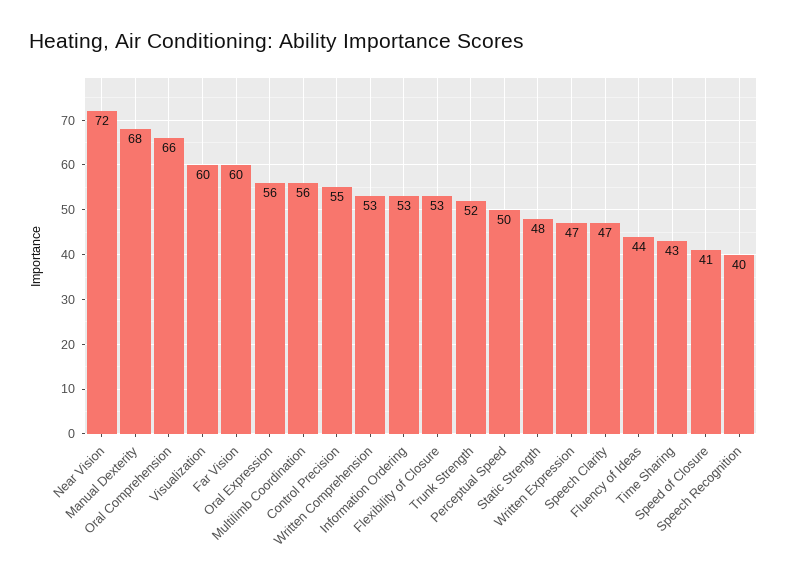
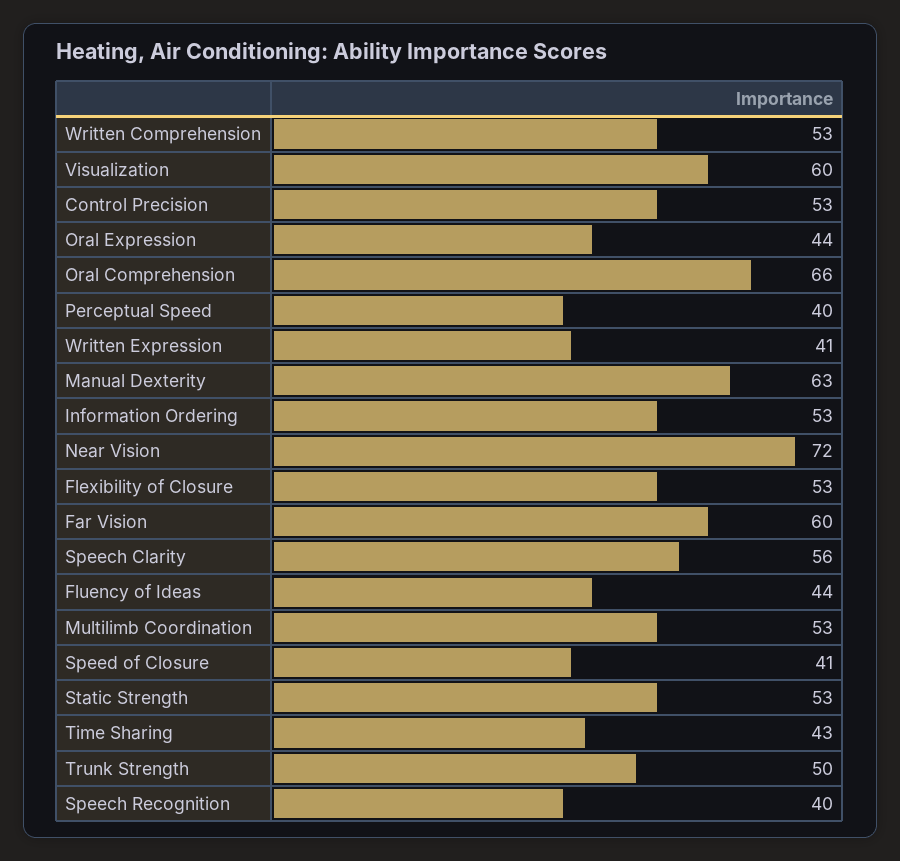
Manual Dexterity: 68 -> 63
Oral Expression: 56 -> 44
Multilimb Coordination: 56 -> 53
Control Precision: 55 -> 53
Trunk Strength: 52 -> 50
Perceptual Speed: 50 -> 40
Static Strength: 48 -> 53
Written Expression: 47 -> 41
Speech Clarity: 47 -> 56

